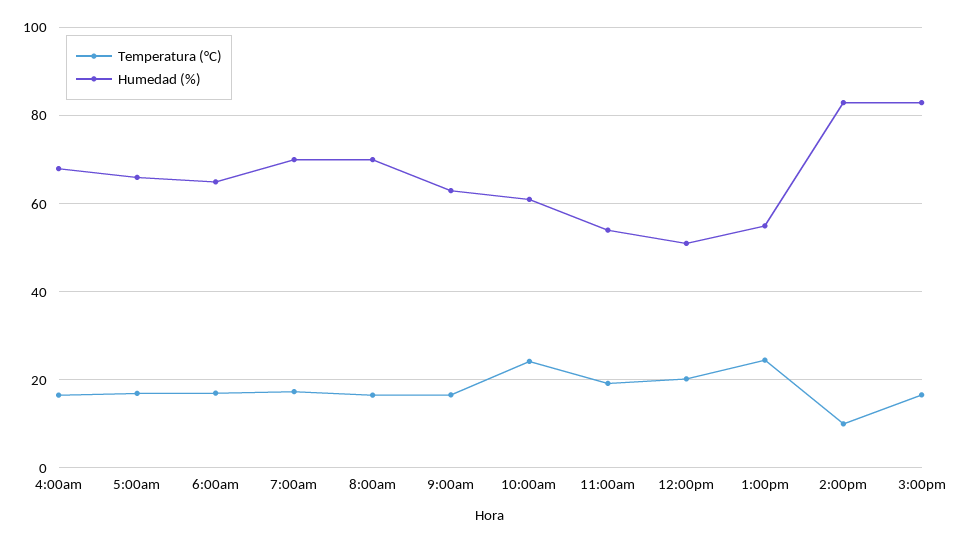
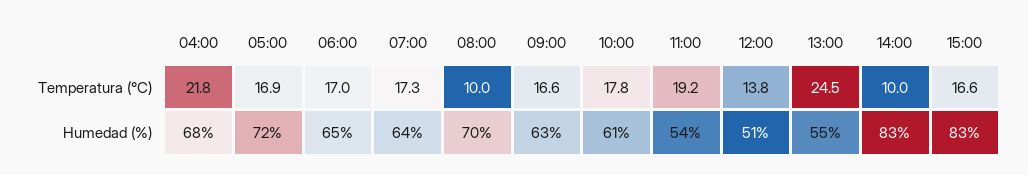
Temperatura (°C), 4:00am: 16 -> 21.8
Humedad (%), 5:00am: 66 -> 72
Humedad (%), 7:00am: 70 -> 64
Temperatura (°C), 8:00am: 16 -> 10
Temperatura (°C), 10:00am: 24 -> 17.8
Temperatura (°C), 12:00pm: 20 -> 13.8

